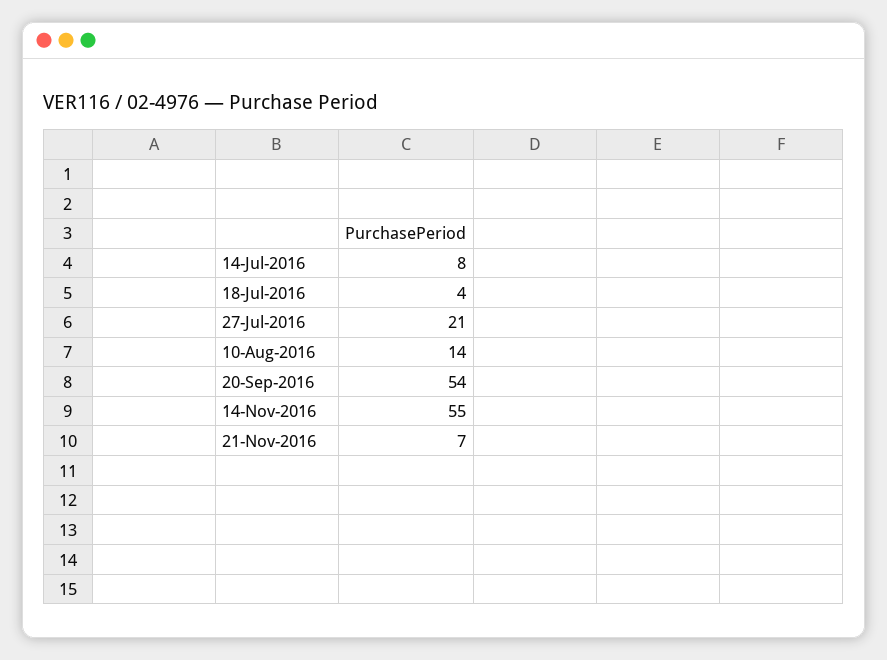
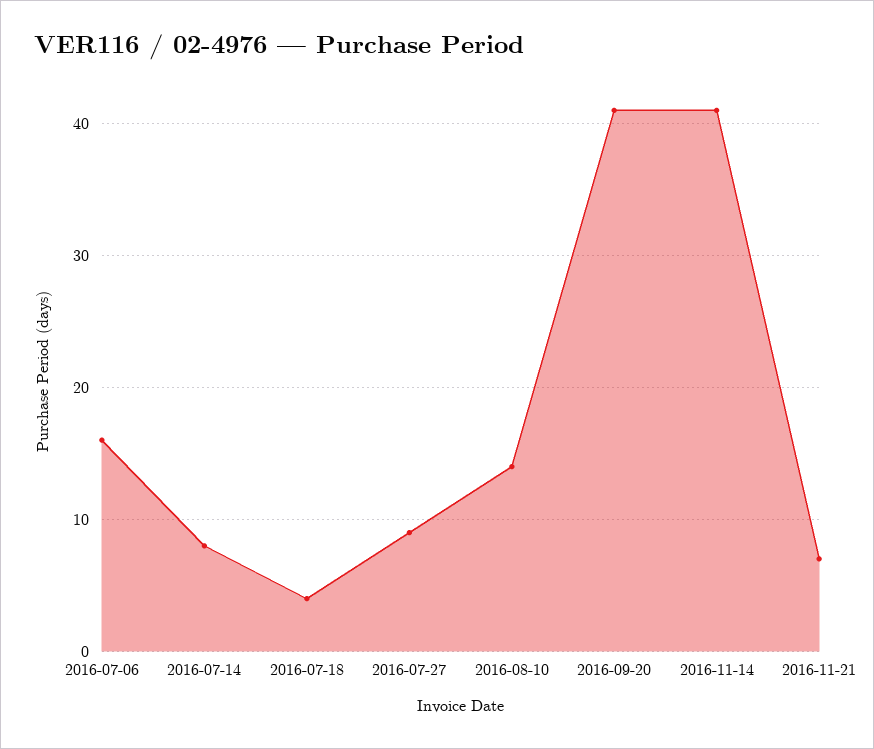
27-Jul-2016: 21 -> 9
20-Sep-2016: 54 -> 41
14-Nov-2016: 55 -> 41
2016-07-06: none -> 16

